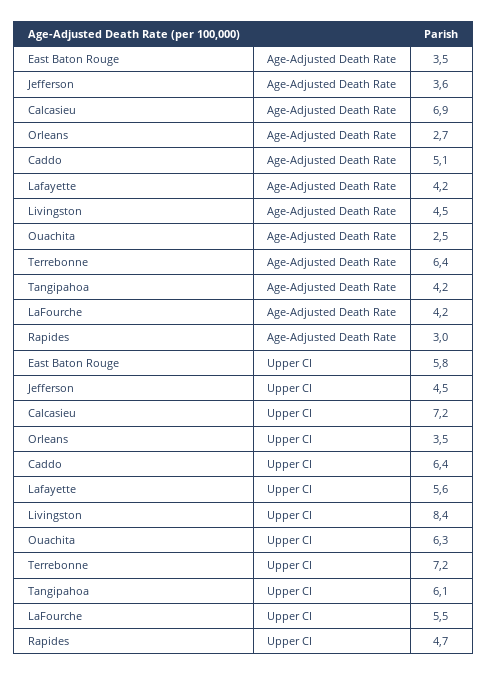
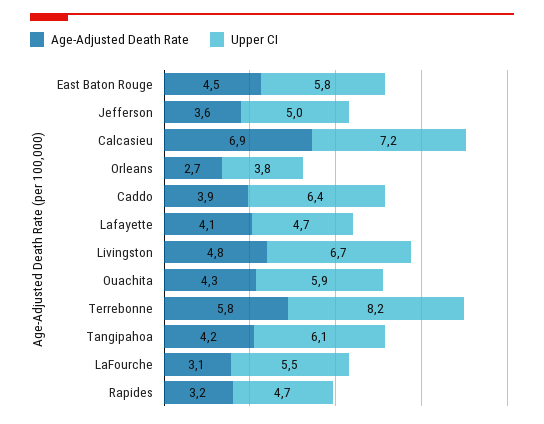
Age-Adjusted Death Rate, East Baton Rouge: 3.5 -> 4.5
Age-Adjusted Death Rate, Caddo: 5.1 -> 3.9
Age-Adjusted Death Rate, Lafayette: 4.2 -> 4.1
Age-Adjusted Death Rate, Livingston: 4.5 -> 4.8
Age-Adjusted Death Rate, Ouachita: 2.5 -> 4.3
Age-Adjusted Death Rate, Terrebonne: 6.4 -> 5.8
Age-Adjusted Death Rate, LaFourche: 4.2 -> 3.1
Age-Adjusted Death Rate, Rapides: 3 -> 3.2
Upper CI, Jefferson: 4.5 -> 5
Upper CI, Orleans: 3.5 -> 3.8
Upper CI, Lafayette: 5.6 -> 4.7
Upper CI, Livingston: 8.4 -> 6.7
Upper CI, Ouachita: 6.3 -> 5.9
Upper CI, Terrebonne: 7.2 -> 8.2

